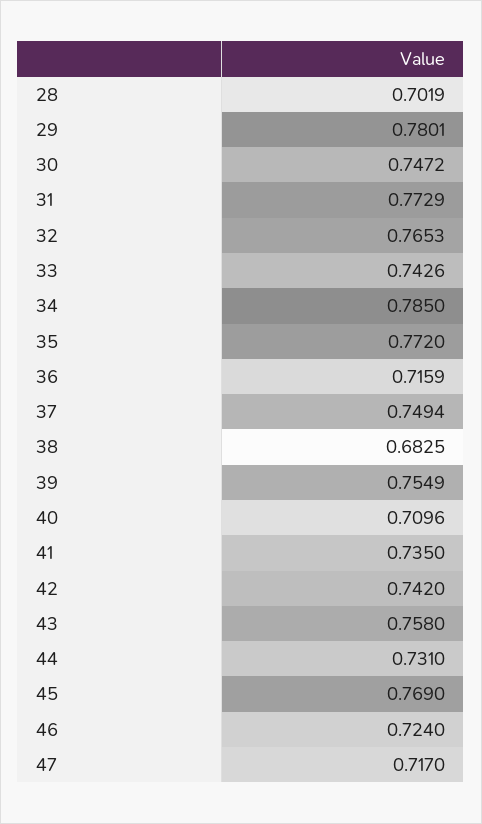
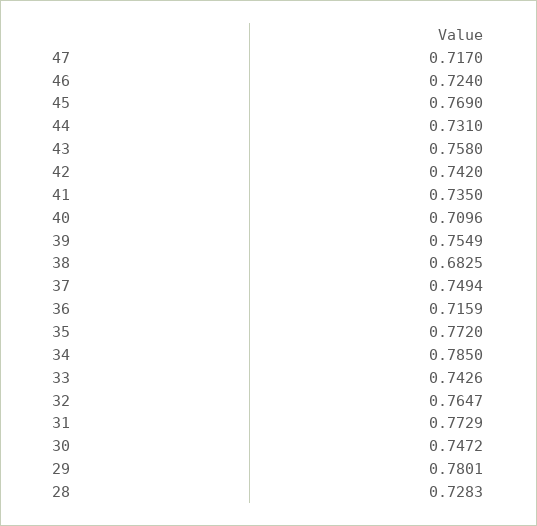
28: 0.7019 -> 0.7283
32: 0.7653 -> 0.7647

